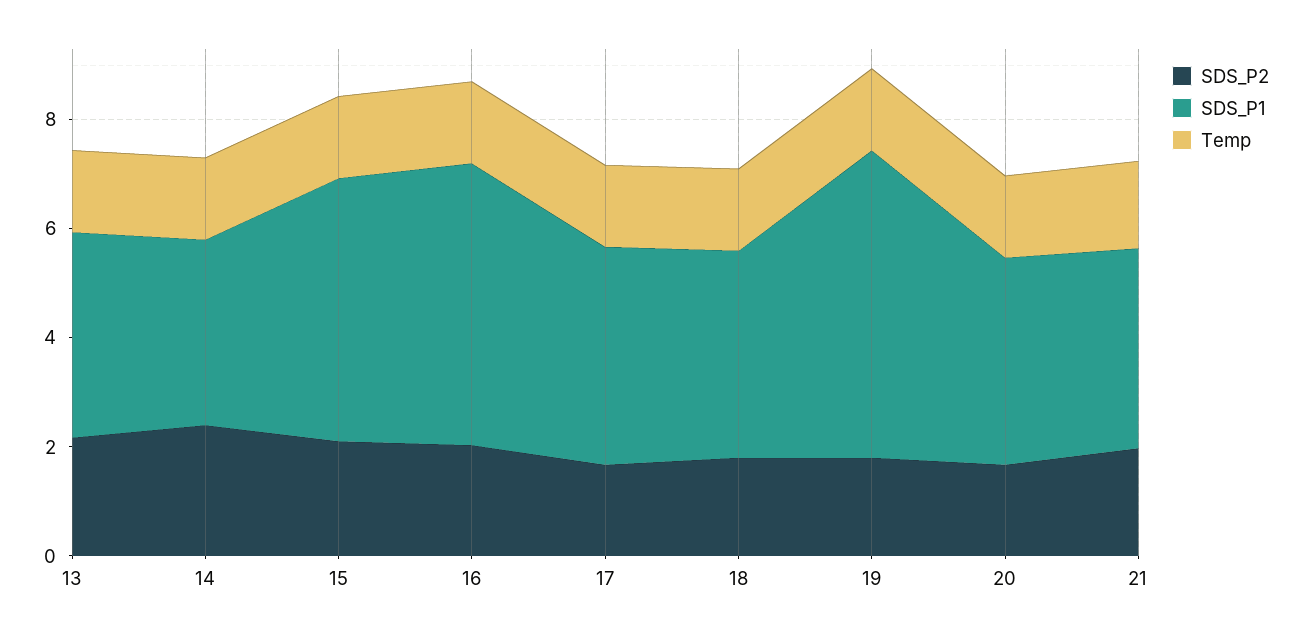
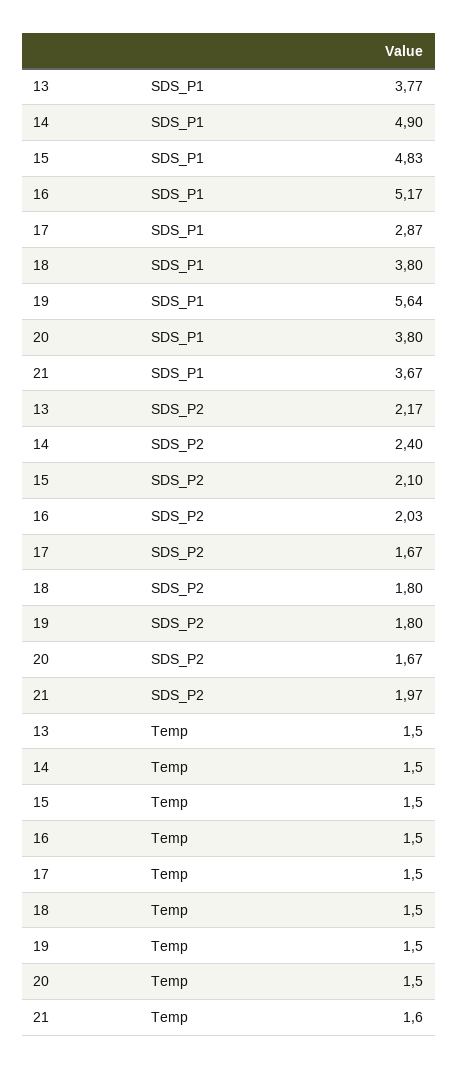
SDS_P1, 14: 3.5 -> 4.9
SDS_P1, 17: 4 -> 2.87

